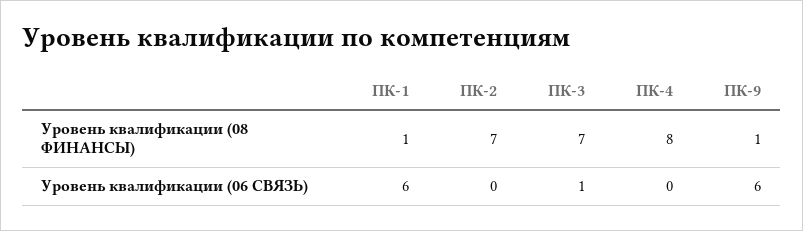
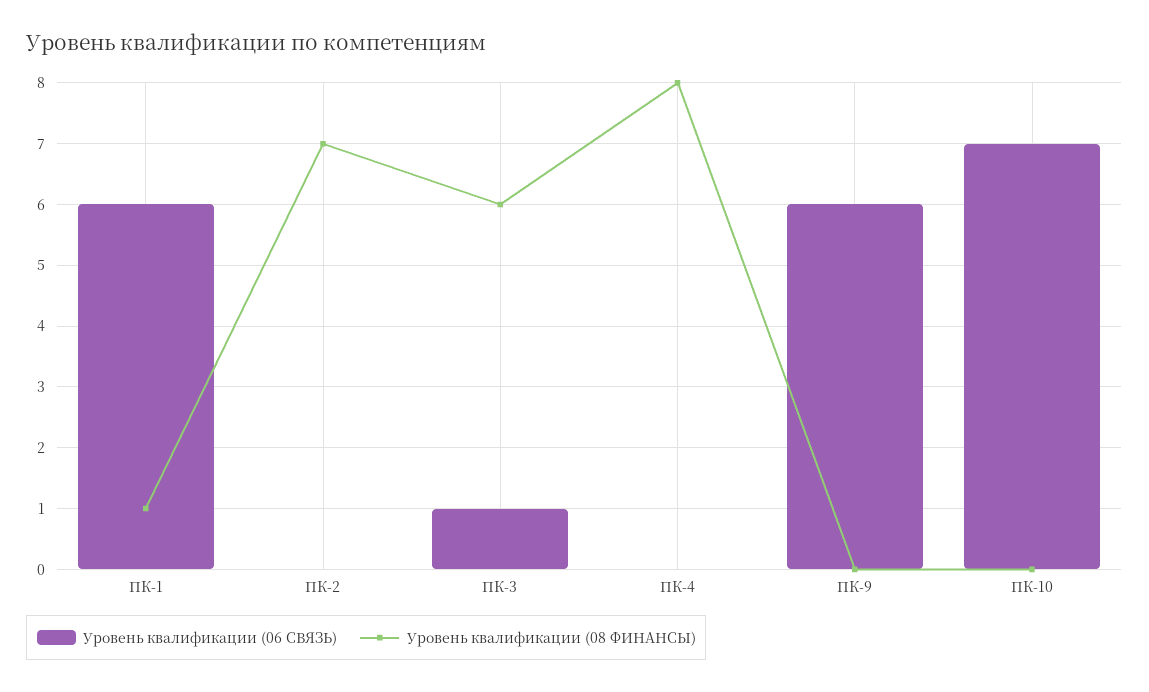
Уровень квалификации (08 ФИНАНСЫ), ПК-3: 7 -> 6
Уровень квалификации (08 ФИНАНСЫ), ПК-9: 1 -> 0
Уровень квалификации (06 СВЯЗЬ), ПК-10: none -> 7
Уровень квалификации (08 ФИНАНСЫ), ПК-10: none -> 0

